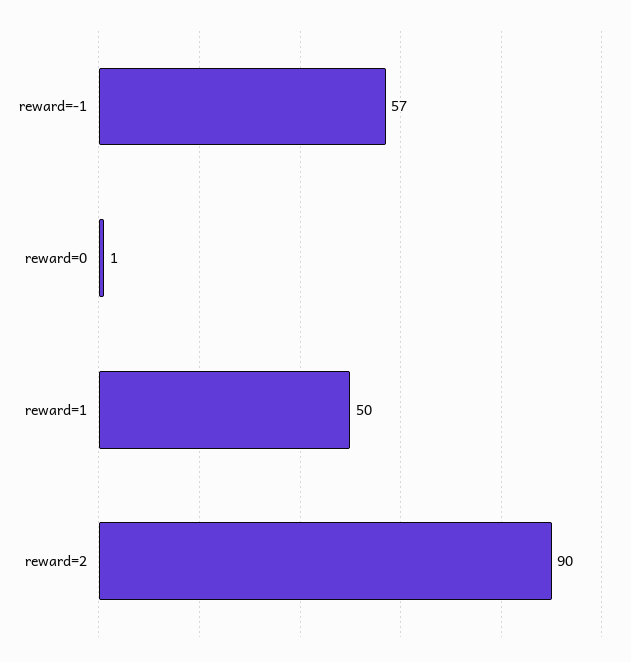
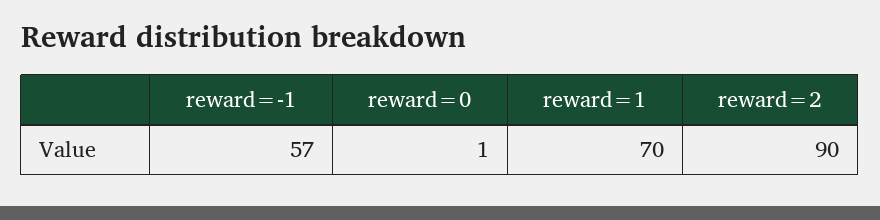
reward=1: 50 -> 70

